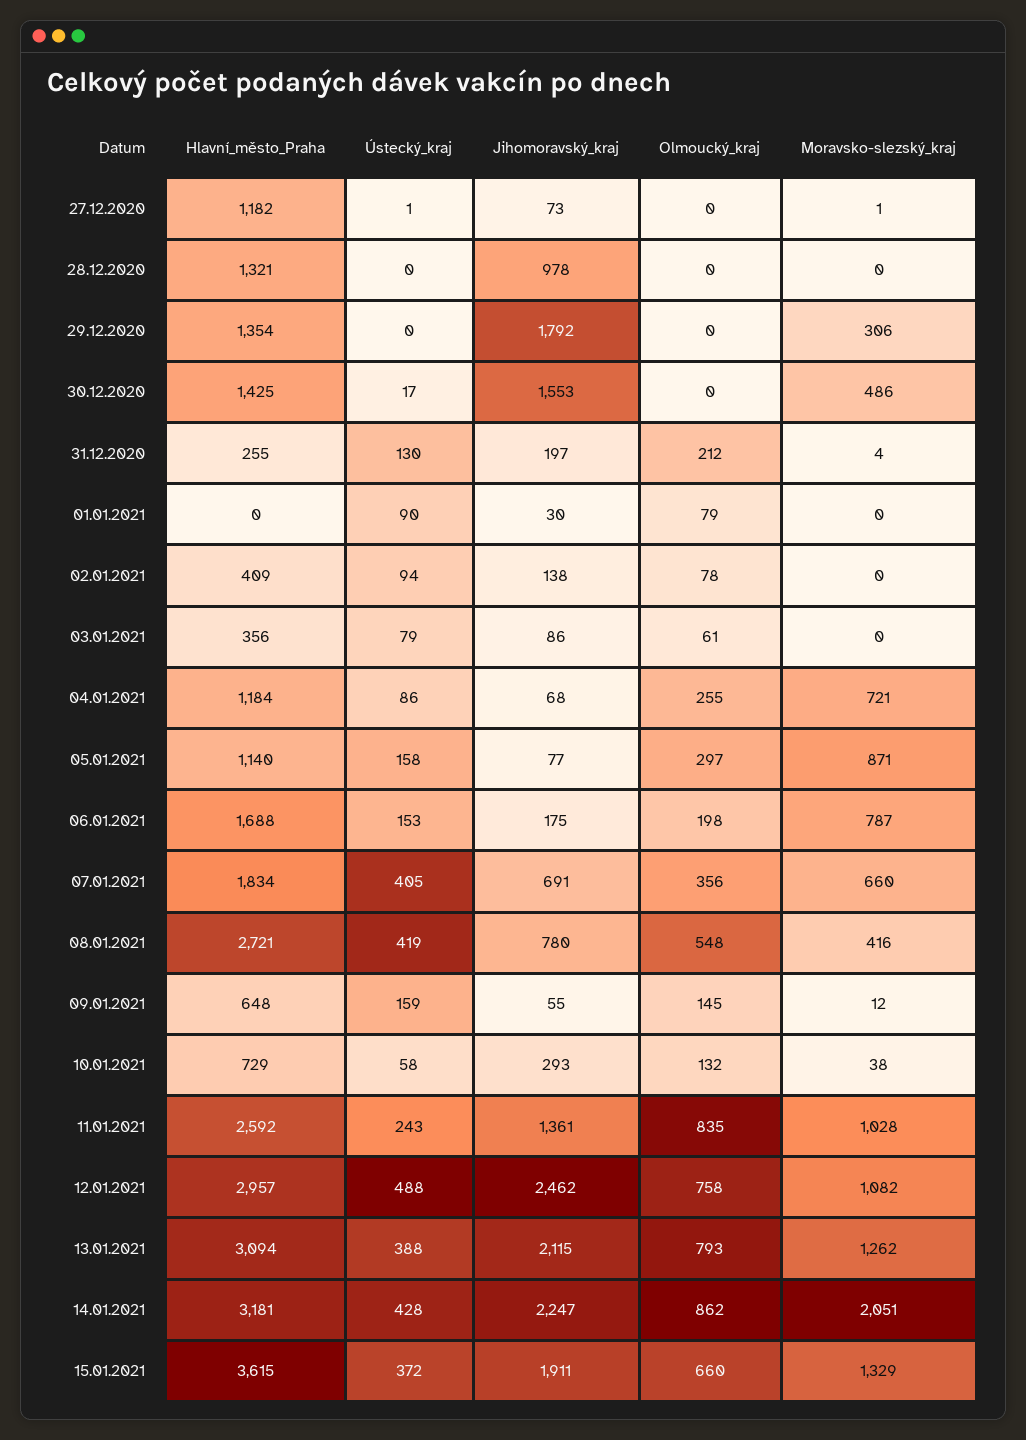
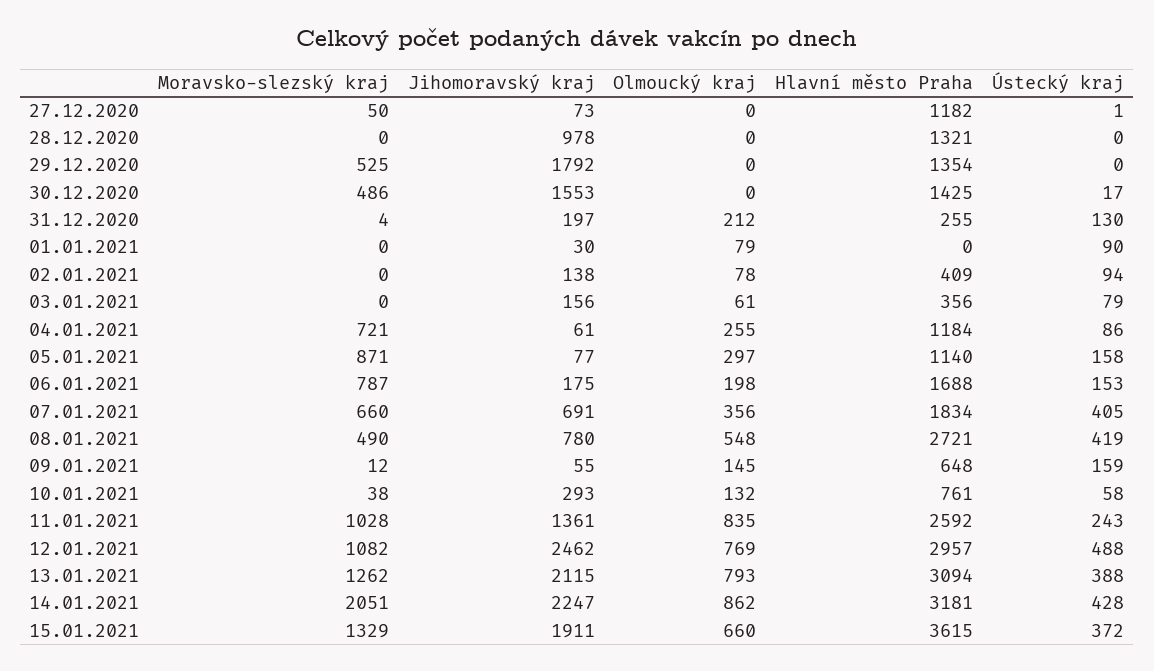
Moravsko-slezský_kraj, 27.12.2020: 1 -> 50
Moravsko-slezský_kraj, 29.12.2020: 306 -> 525
Jihomoravský_kraj, 03.01.2021: 86 -> 156
Jihomoravský_kraj, 04.01.2021: 68 -> 61
Moravsko-slezský_kraj, 08.01.2021: 416 -> 490
Hlavní_město_Praha, 10.01.2021: 729 -> 761
Olmoucký_kraj, 12.01.2021: 758 -> 769

